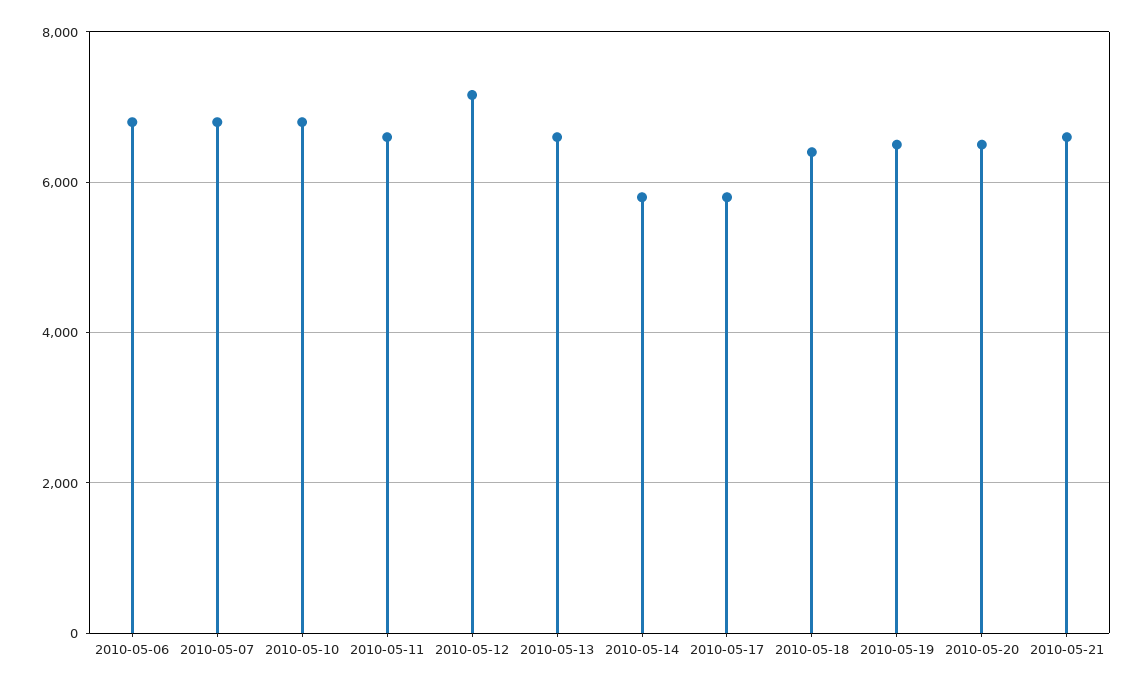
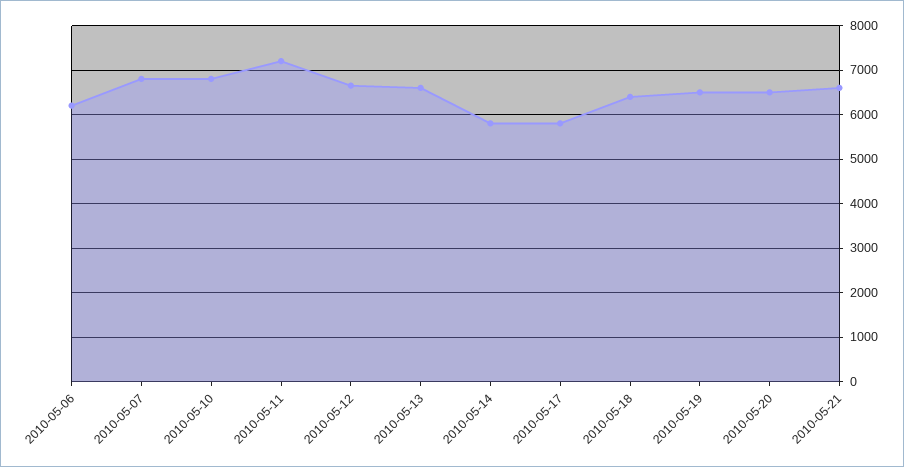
2010-05-06: 6800 -> 6200
2010-05-11: 6600 -> 7200
2010-05-12: 7200 -> 6600

